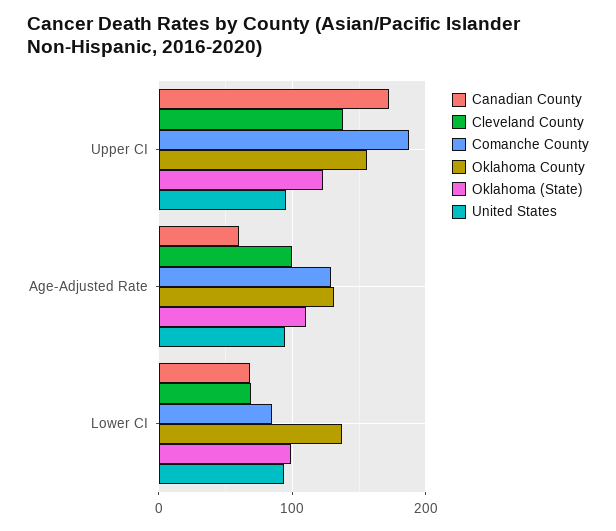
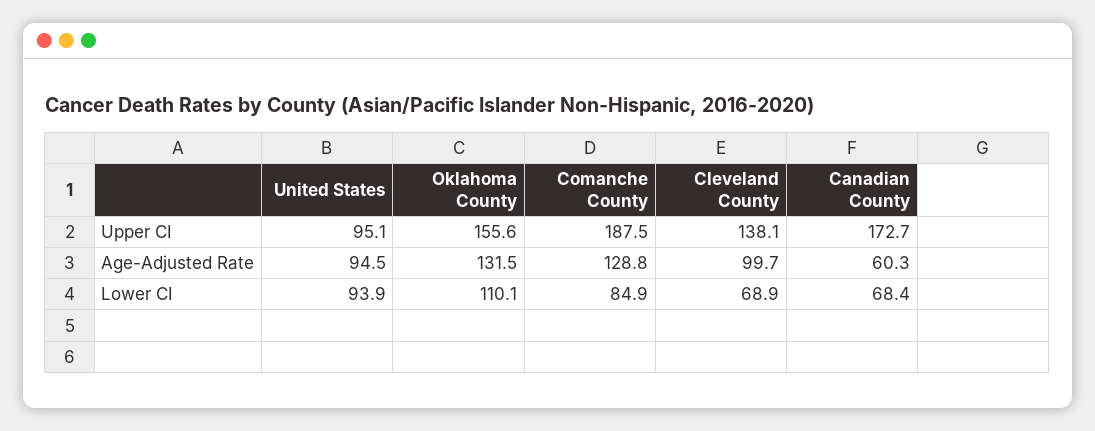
Oklahoma (State), Upper CI: 120 -> none
Oklahoma (State), Age-Adjusted Rate: 110 -> none
Oklahoma County, Lower CI: 140 -> 110.1
Oklahoma (State), Lower CI: 100 -> none

